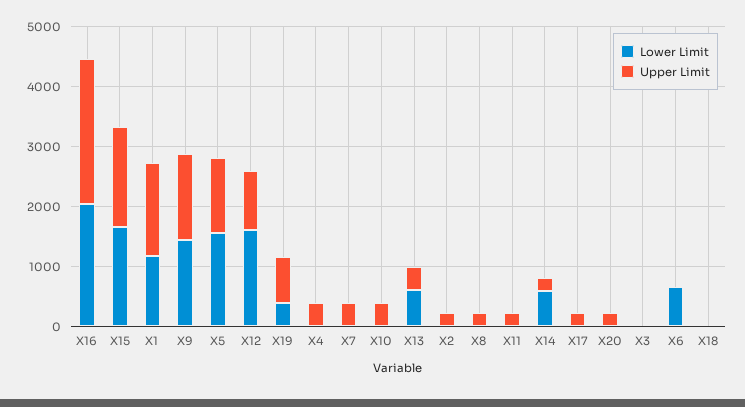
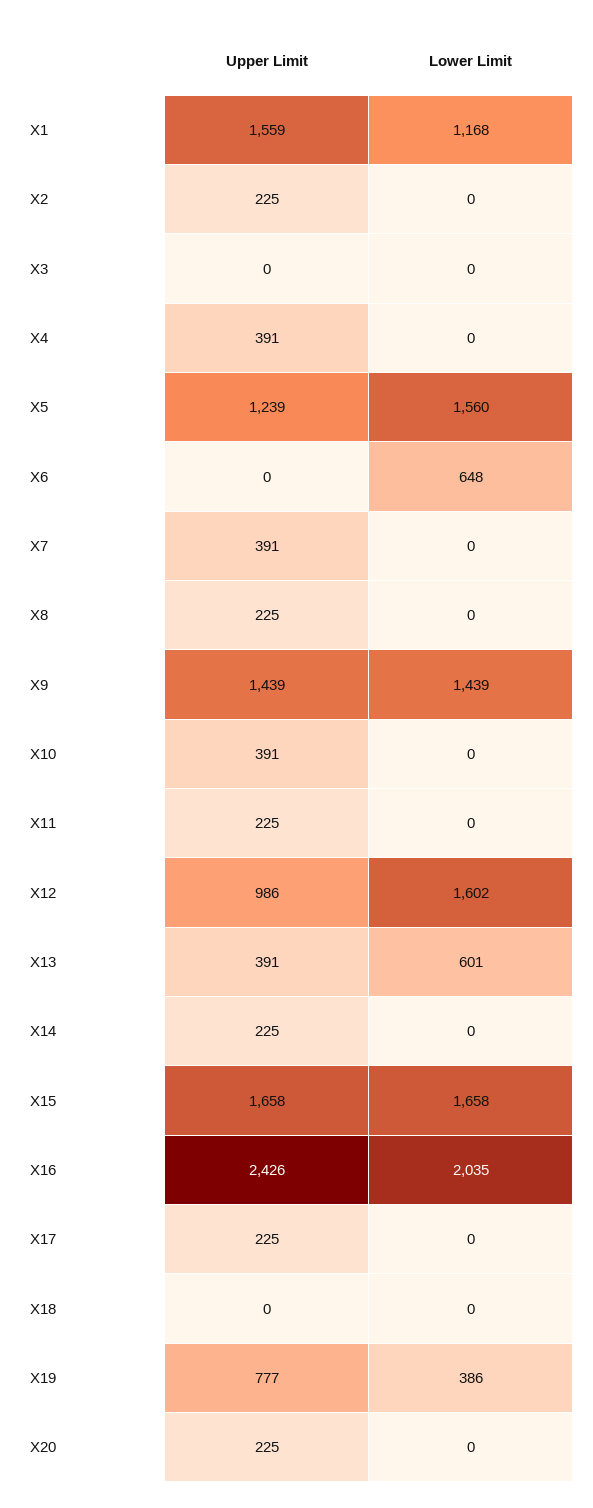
Lower Limit, X14: 600 -> 0

